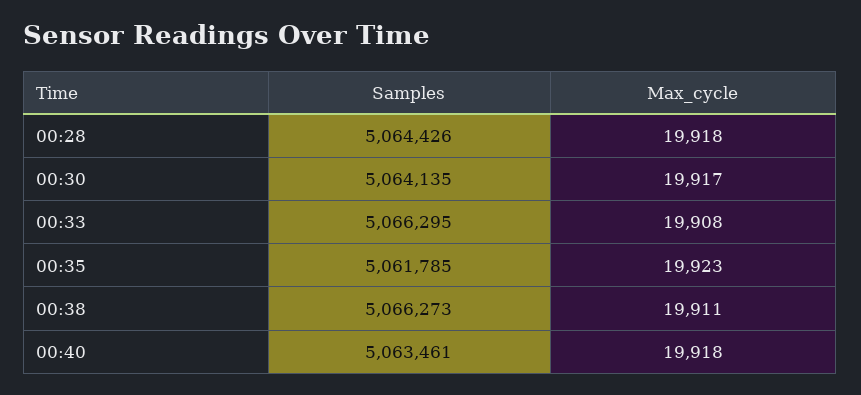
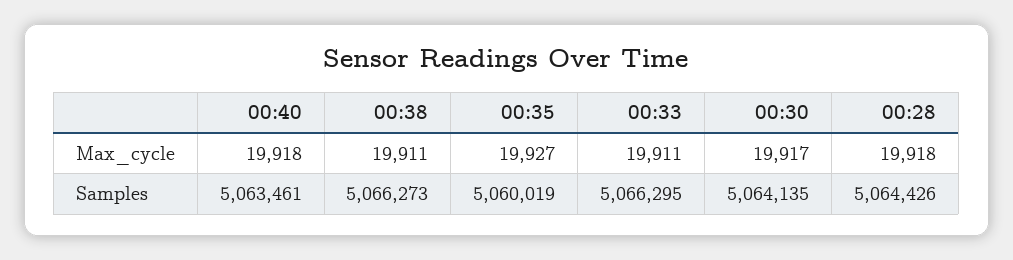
Max_cycle, 00:33: 19908 -> 19911
Samples, 00:35: 5061785 -> 5060019
Max_cycle, 00:35: 19923 -> 19927

